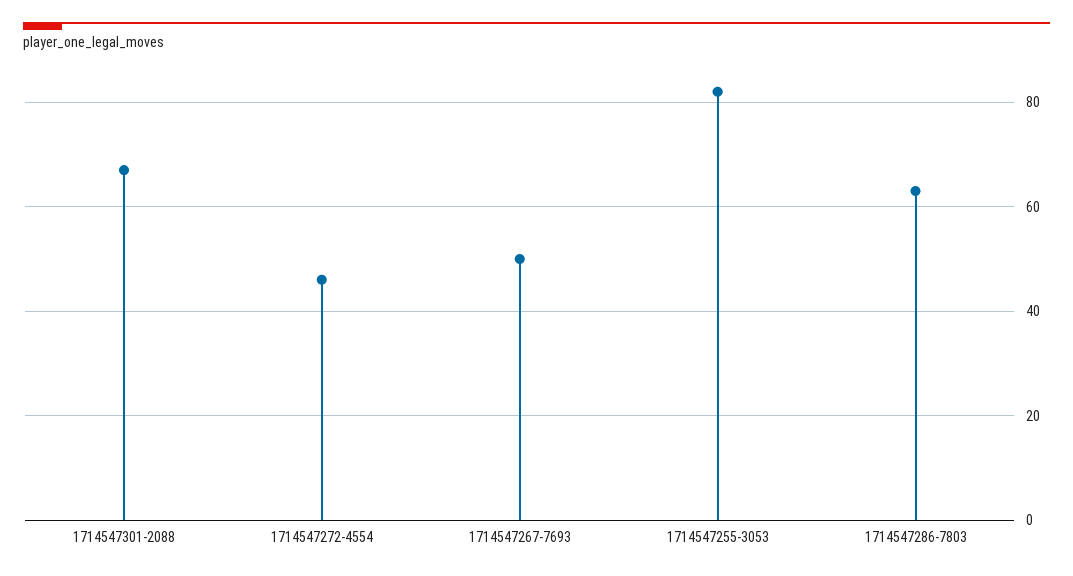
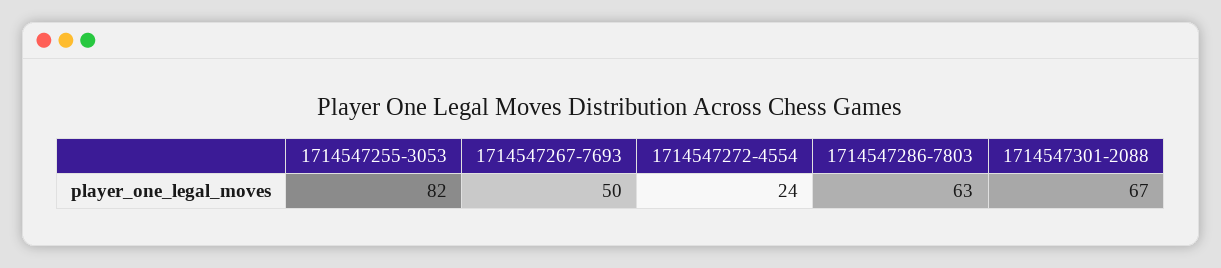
1714547272-4554: 45 -> 24

